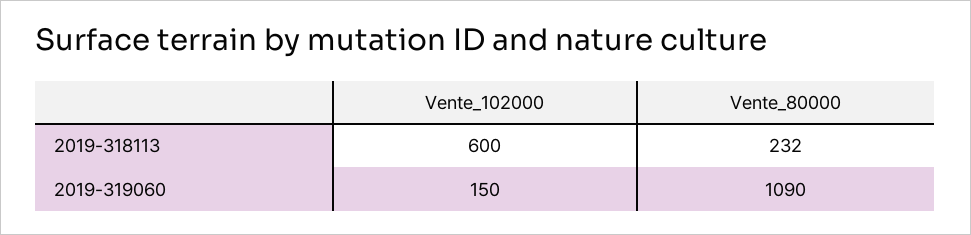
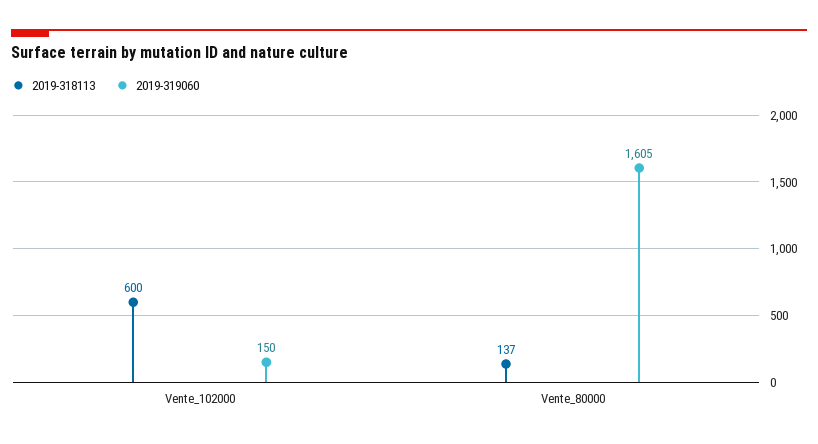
2019-318113, Vente_80000: 232 -> 137
2019-319060, Vente_80000: 1090 -> 1605

